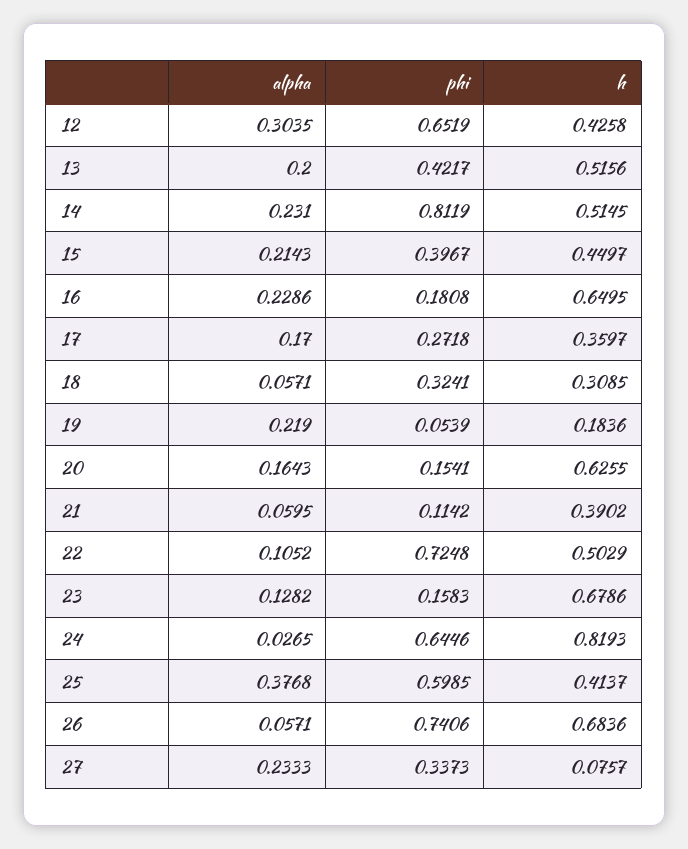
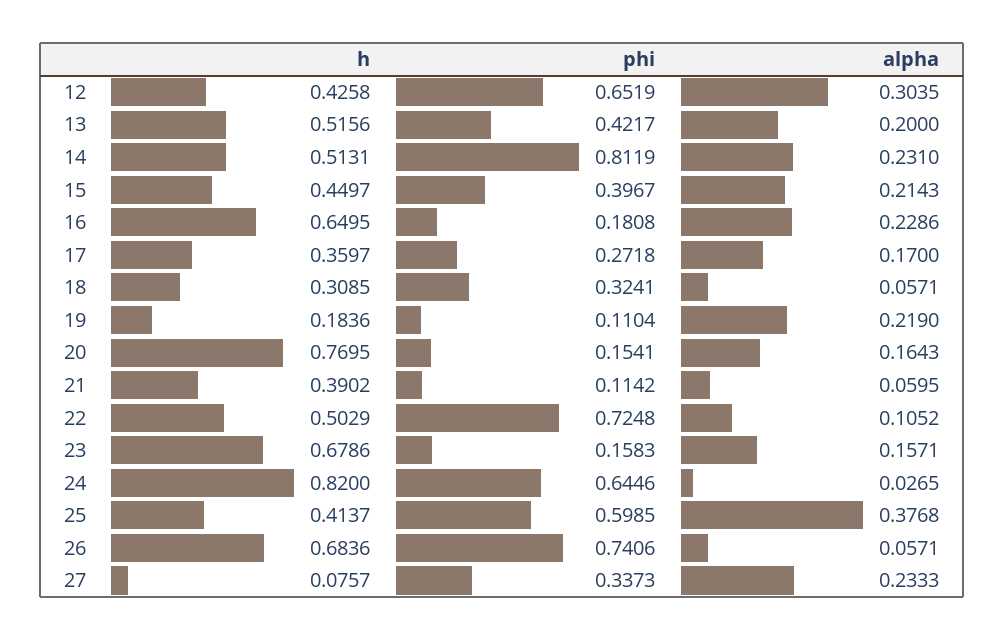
h, 14: 0.5145 -> 0.5131
phi, 19: 0.0539 -> 0.1104
h, 20: 0.6255 -> 0.7695
alpha, 23: 0.1282 -> 0.1571
h, 24: 0.8193 -> 0.82

